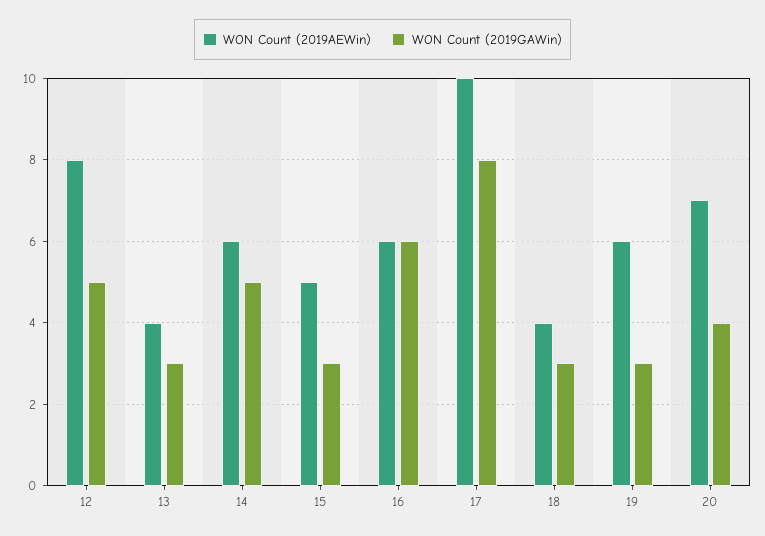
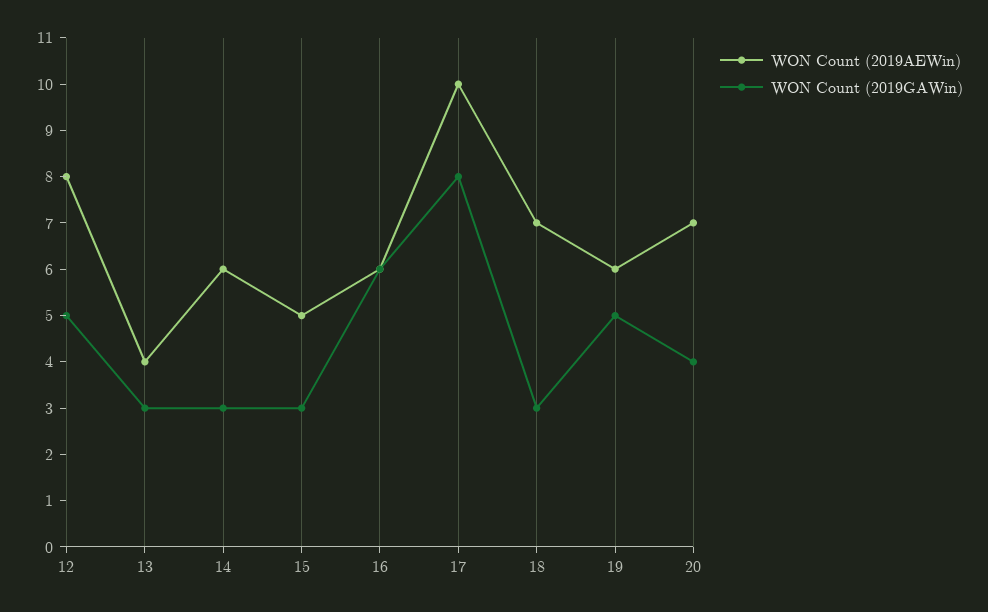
WON Count (2019GAWin), 14: 5 -> 3
WON Count (2019AEWin), 18: 4 -> 7
WON Count (2019GAWin), 19: 3 -> 5

